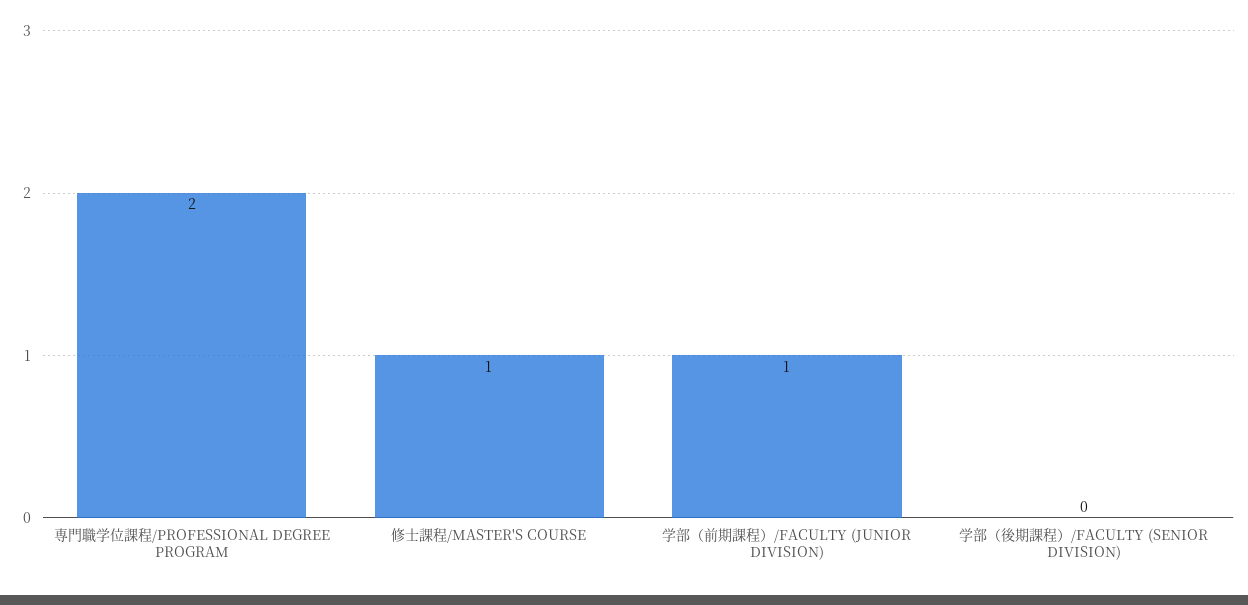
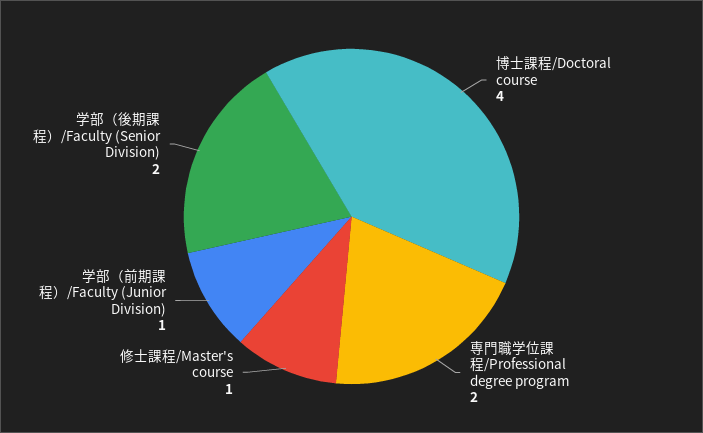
学部（後期課程）/FACULTY (SENIOR DIVISION): 0 -> 2
博士課程/Doctoral course: none -> 4

